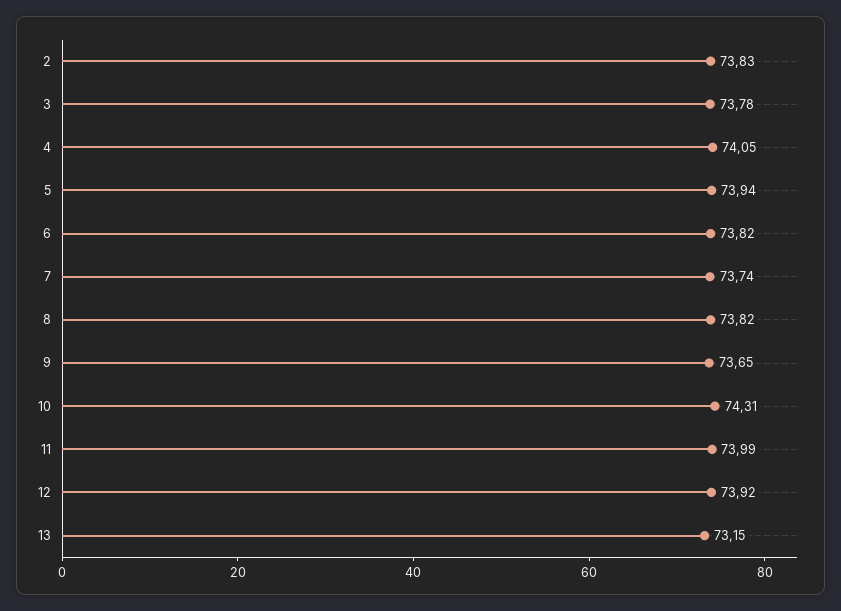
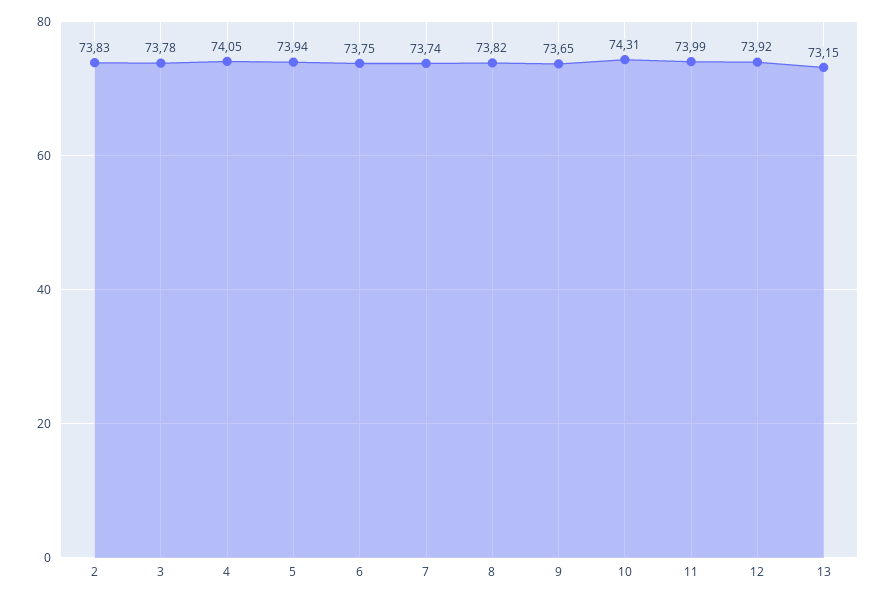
6: 73.82 -> 73.75

